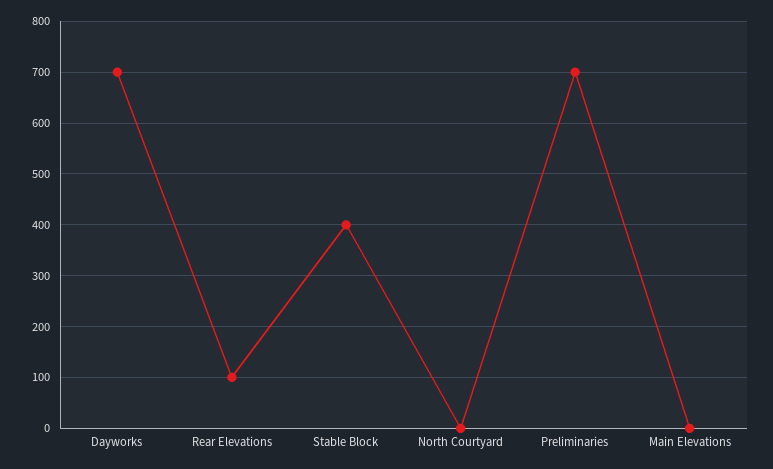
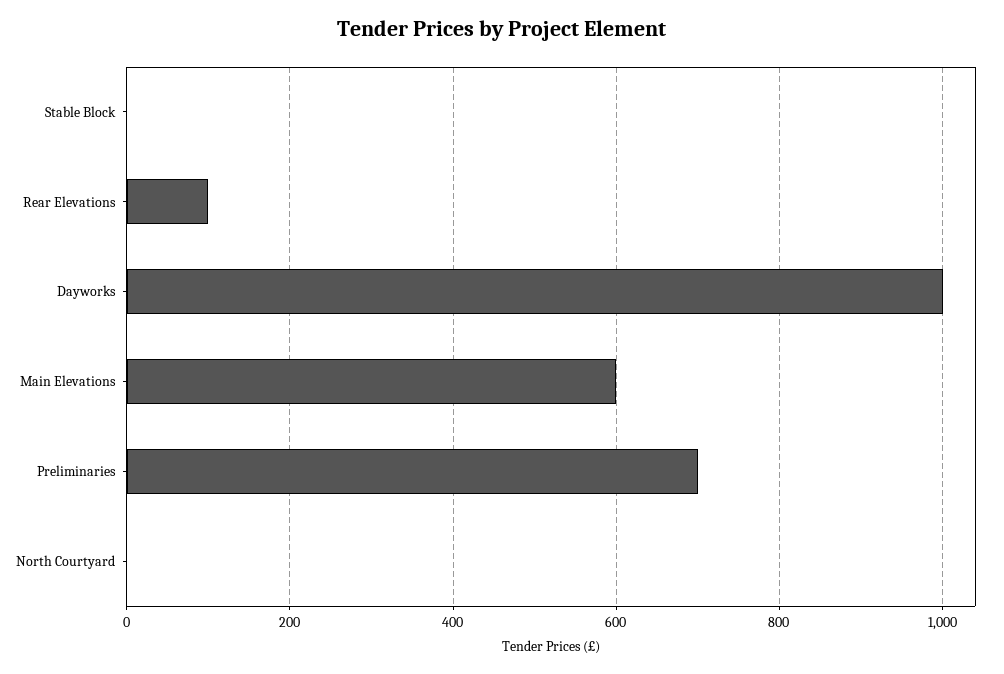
Dayworks: 700 -> 1000
Stable Block: 400 -> 0
Main Elevations: 0 -> 600

